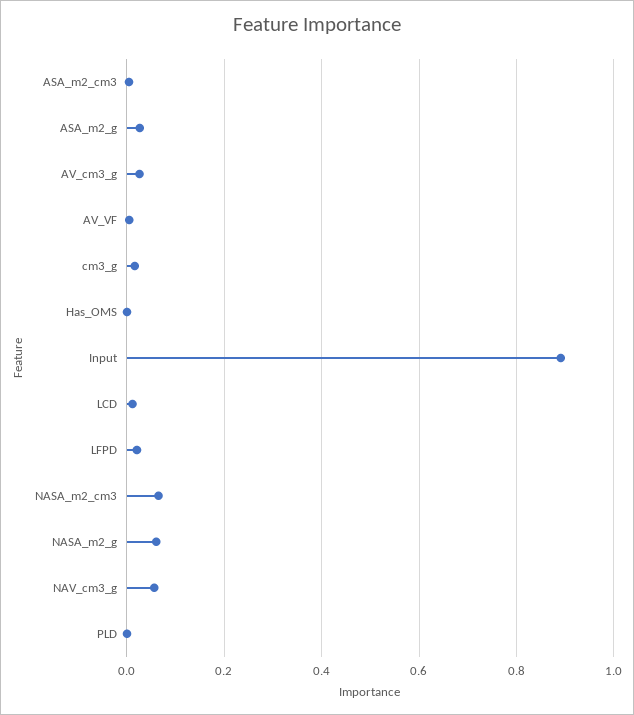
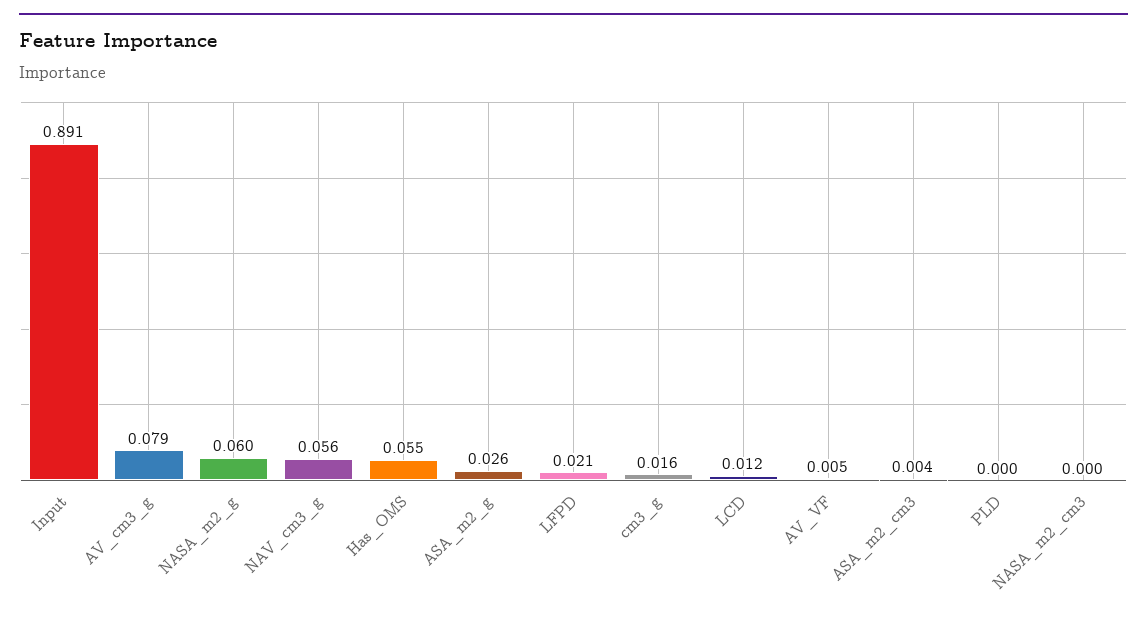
AV_cm3_g: 0.02 -> 0.079
Has_OMS: 0 -> 0.055
NASA_m2_cm3: 0.06 -> 0

